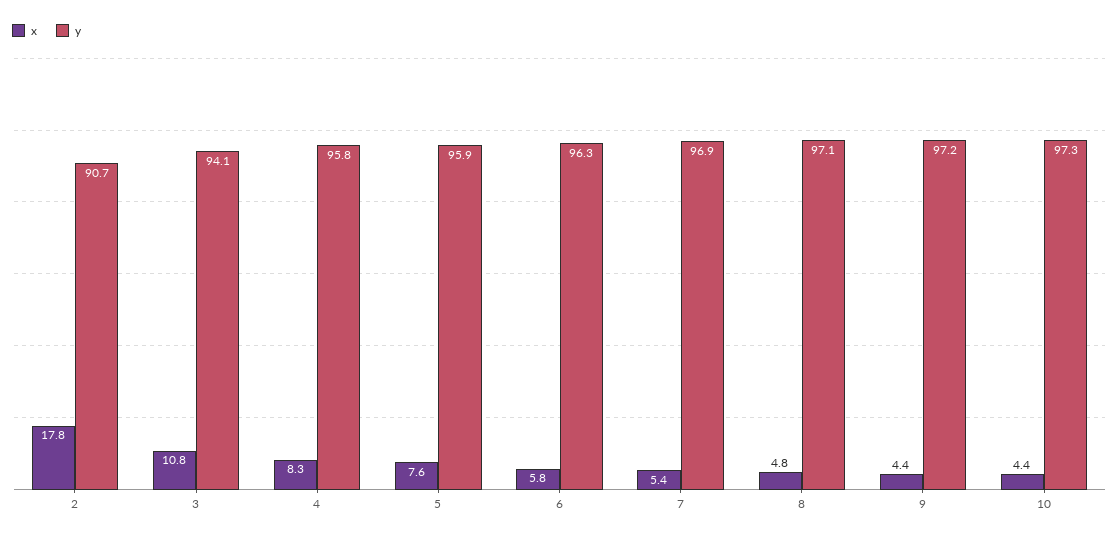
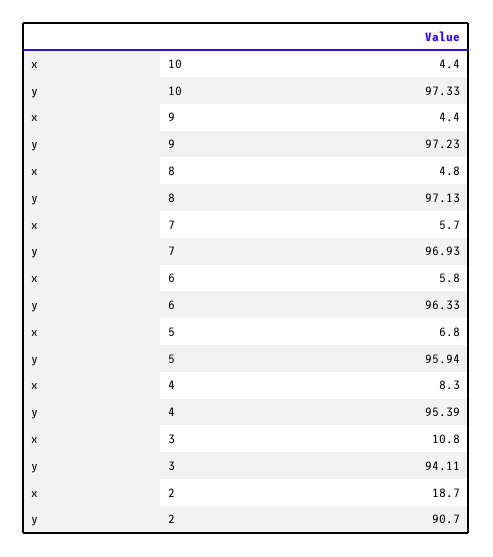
x, 2: 17.8 -> 18.7
y, 4: 95.8 -> 95.39
x, 5: 7.6 -> 6.8
x, 7: 5.4 -> 5.7

